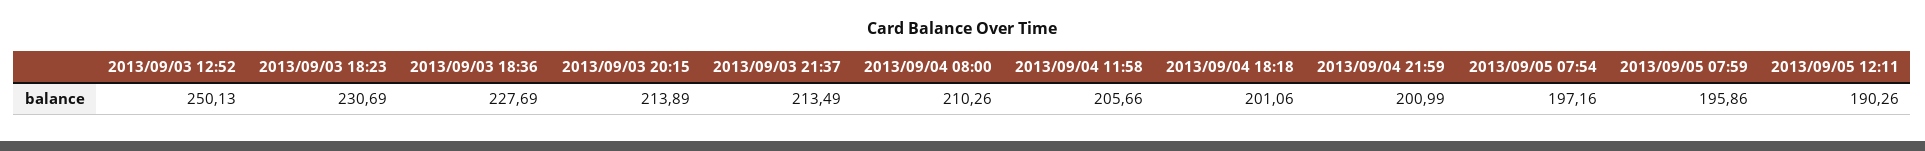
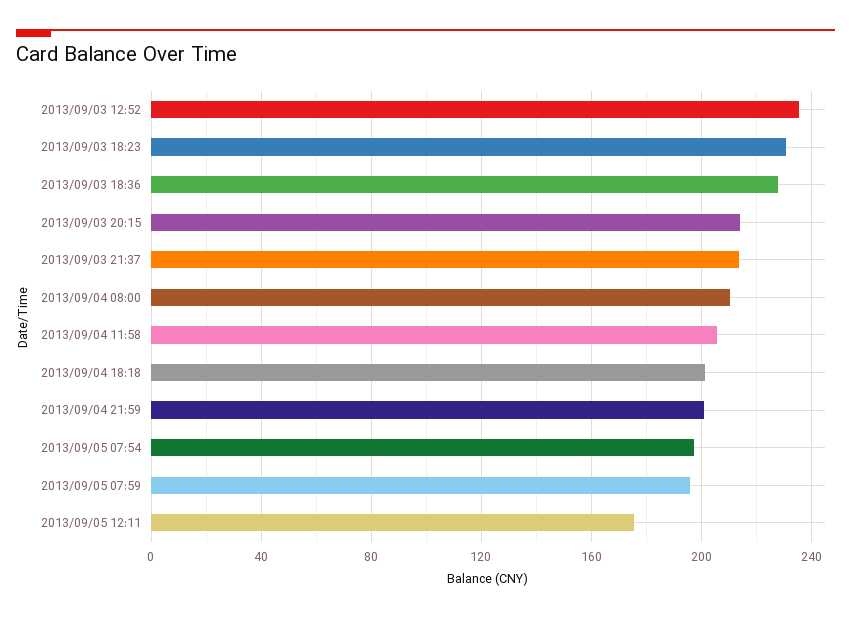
2013/09/03 12:52: 250.13 -> 235
2013/09/05 12:11: 190.26 -> 175

